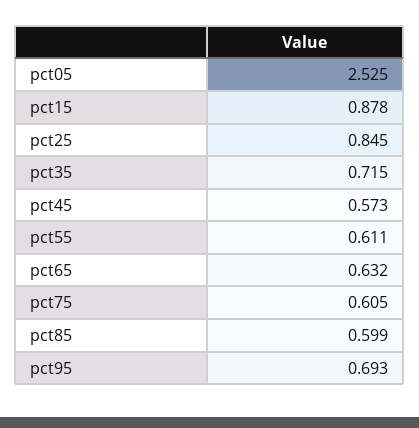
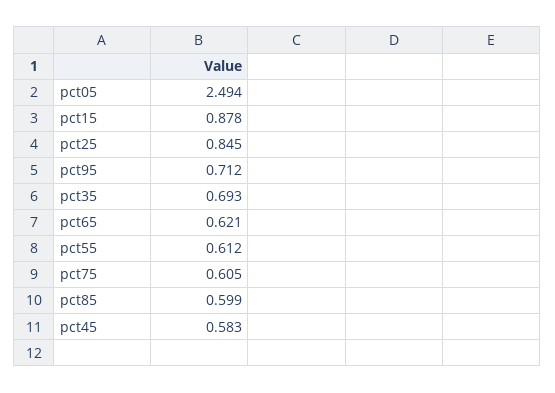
pct05: 2.525 -> 2.494
pct35: 0.715 -> 0.693
pct45: 0.573 -> 0.583
pct55: 0.611 -> 0.612
pct65: 0.632 -> 0.621
pct95: 0.693 -> 0.712

